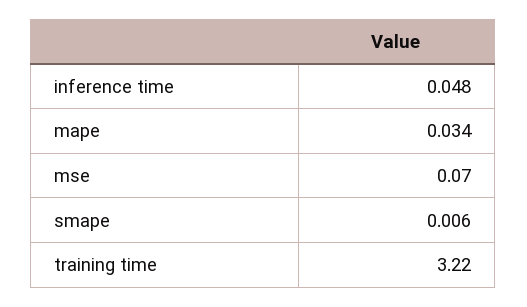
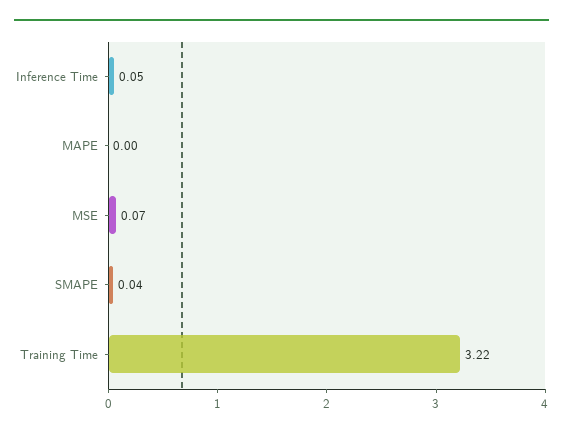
mape: 0.034 -> 0
smape: 0.006 -> 0.04

